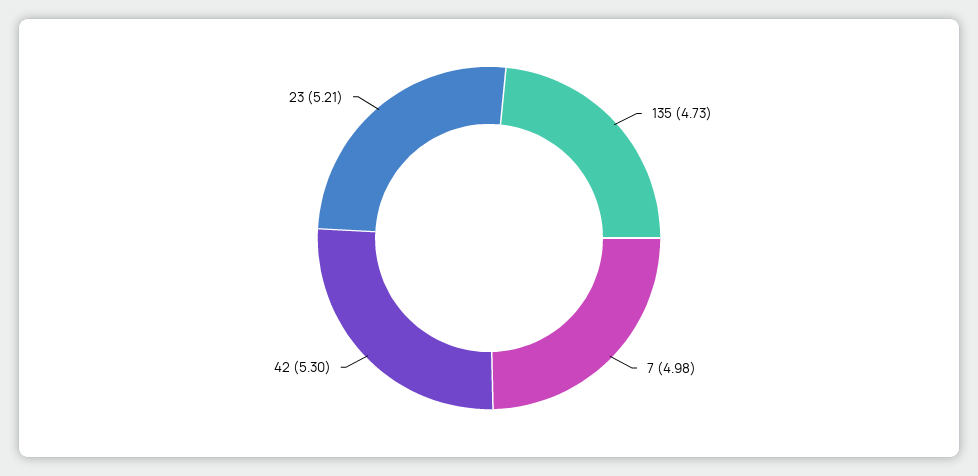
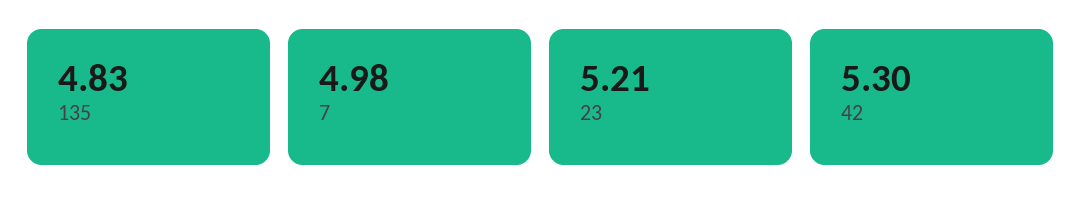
135: 4.73 -> 4.83

